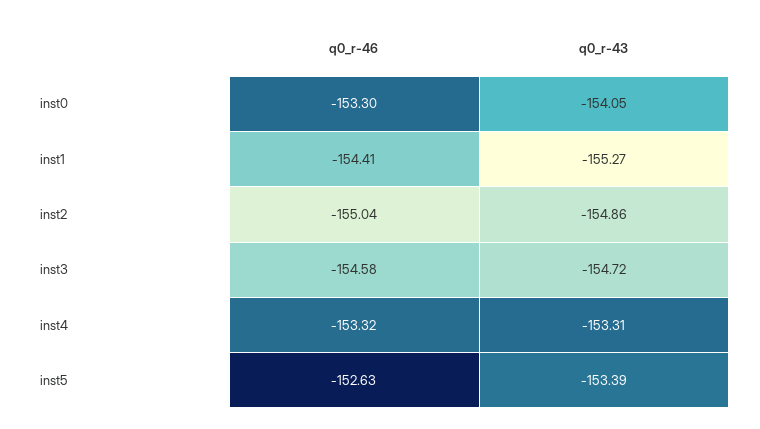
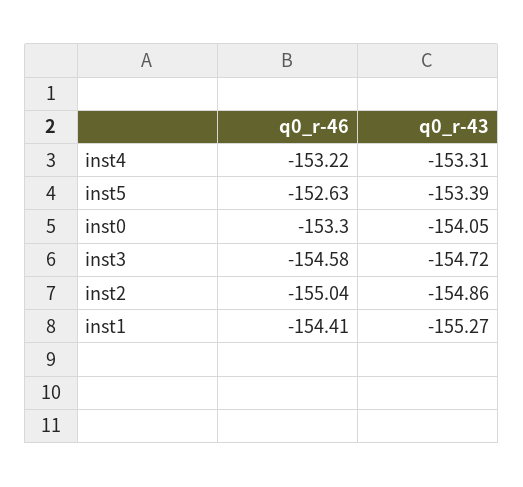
q0_r-46, inst4: -153.32 -> -153.22

